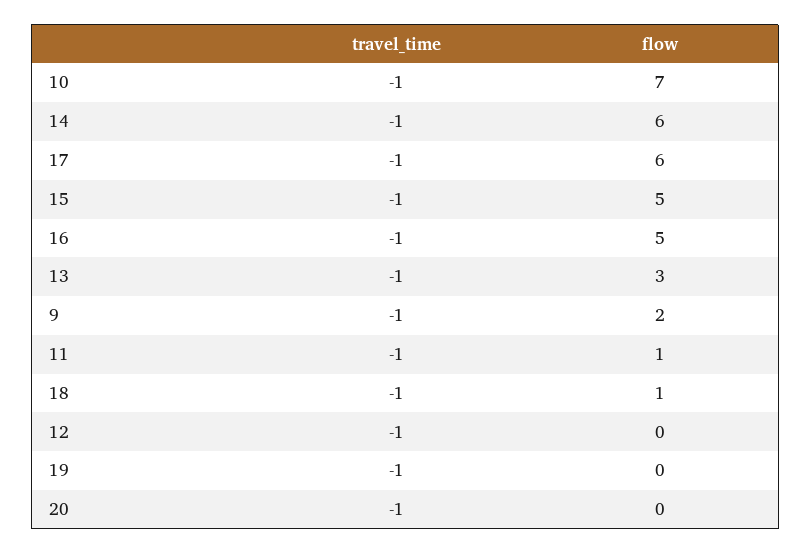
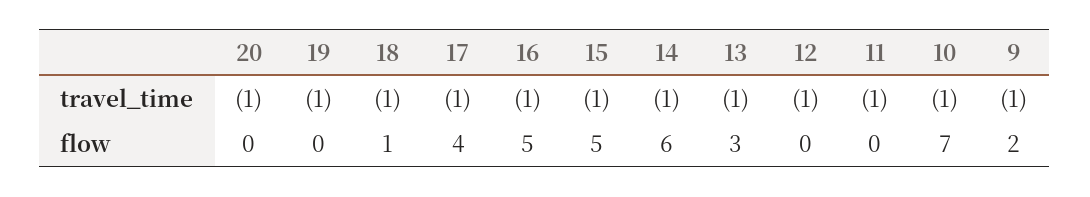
flow, 17: 6 -> 4
flow, 11: 1 -> 0

